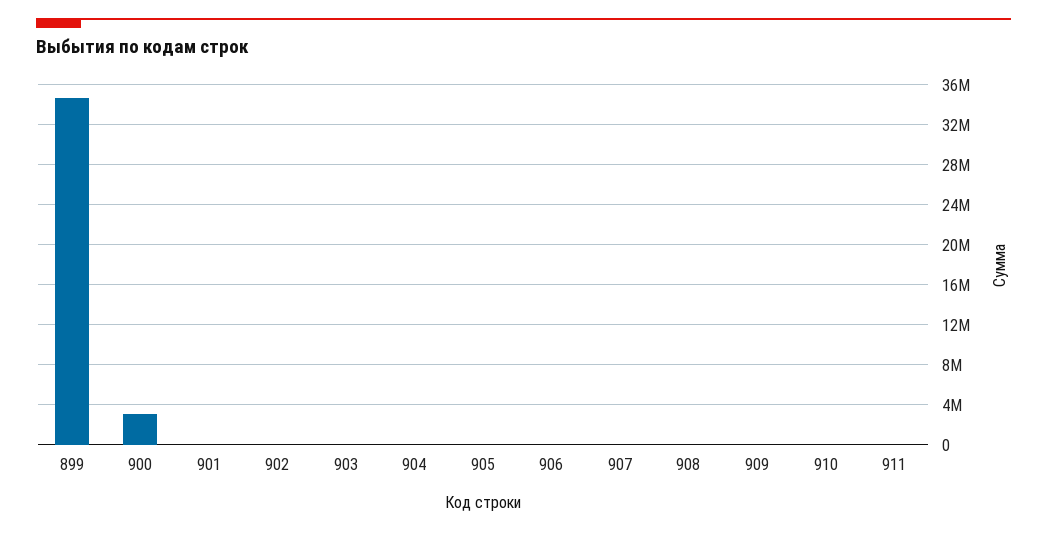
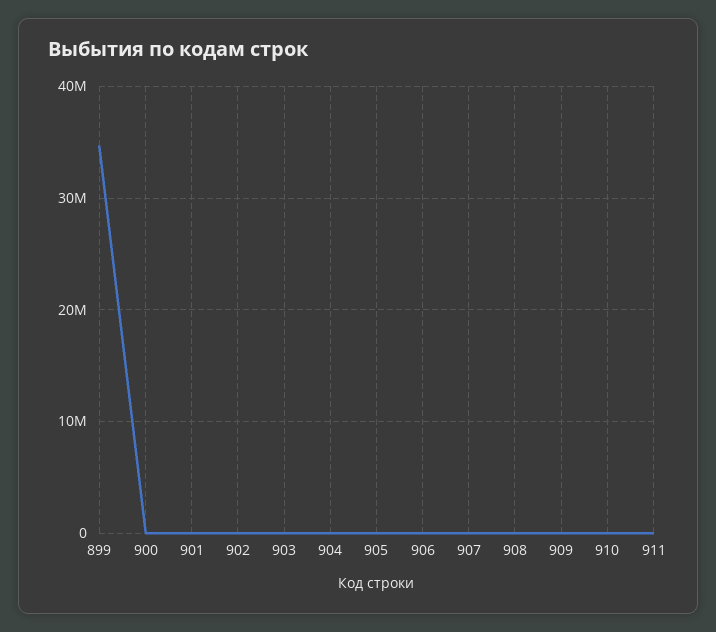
900: 3000000 -> 0

